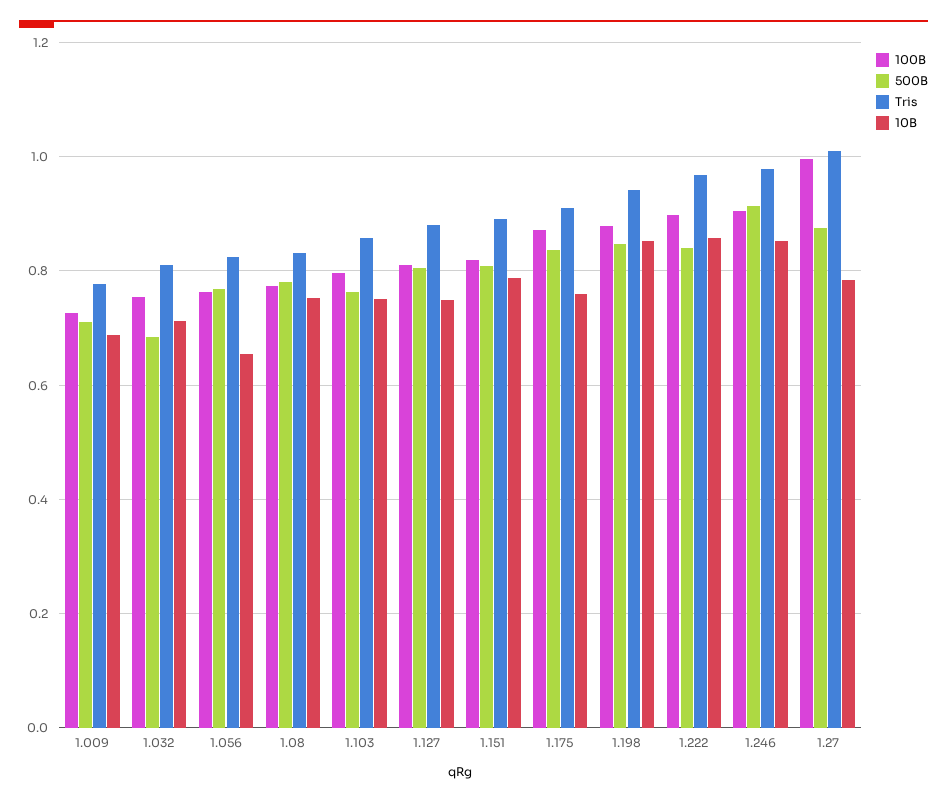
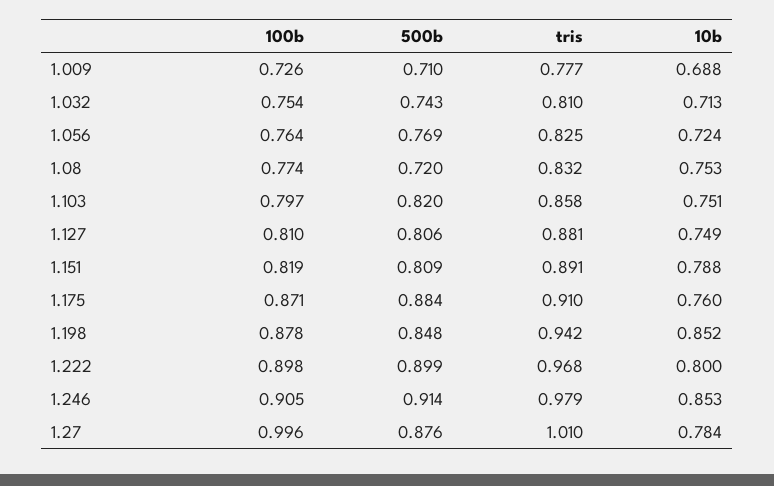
500B, 1.032: 0.68 -> 0.743
10B, 1.056: 0.66 -> 0.724
500B, 1.08: 0.78 -> 0.72
500B, 1.103: 0.76 -> 0.82
500B, 1.175: 0.84 -> 0.884
500B, 1.222: 0.84 -> 0.899
10B, 1.222: 0.86 -> 0.8

